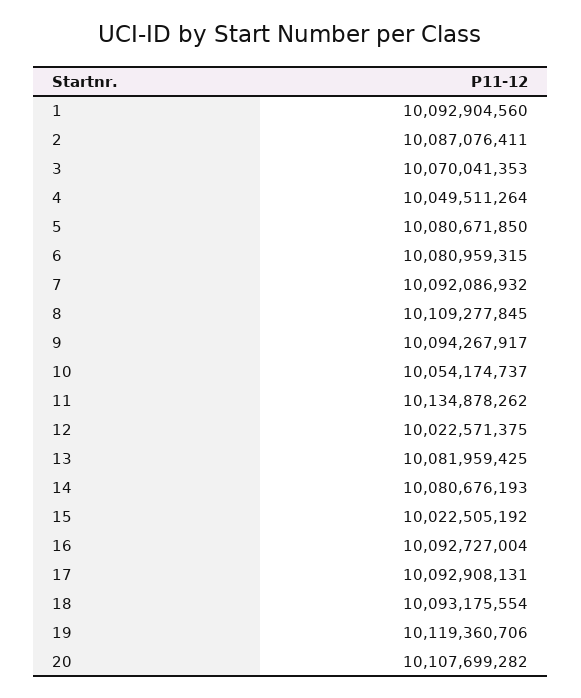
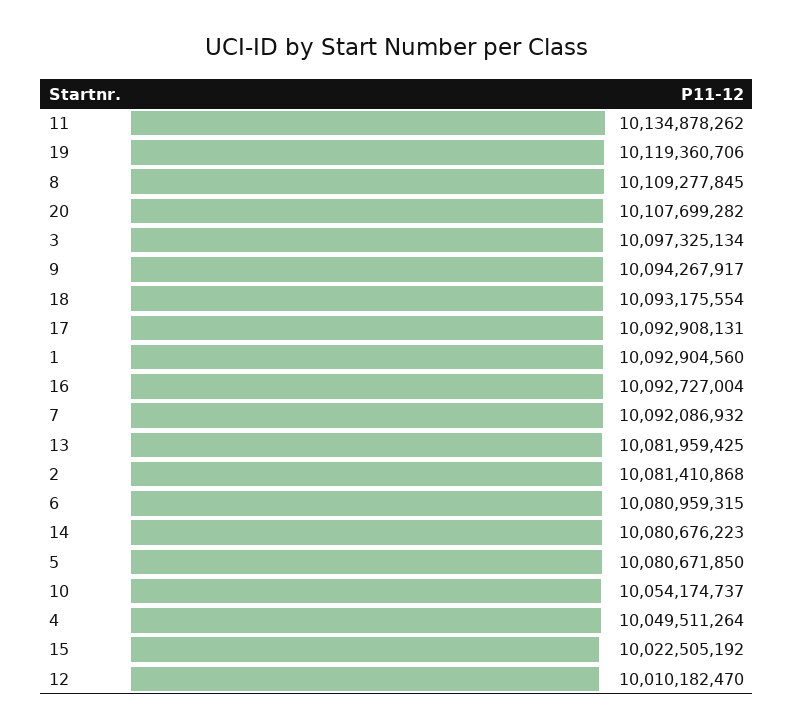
2: 10087076411 -> 10081410868
3: 10070041353 -> 10097325134
12: 10022571375 -> 10010182470
14: 10080676193 -> 10080676223

